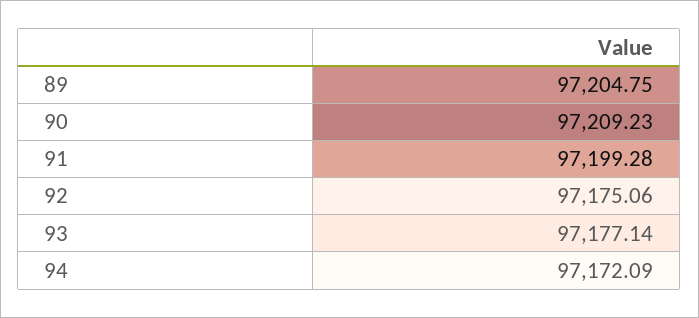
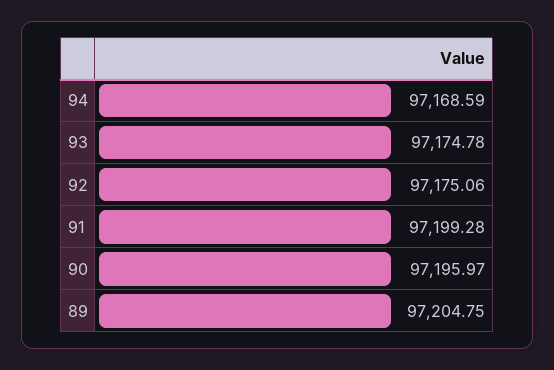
90: 97209.23 -> 97195.97
93: 97177.14 -> 97174.78
94: 97172.09 -> 97168.59

